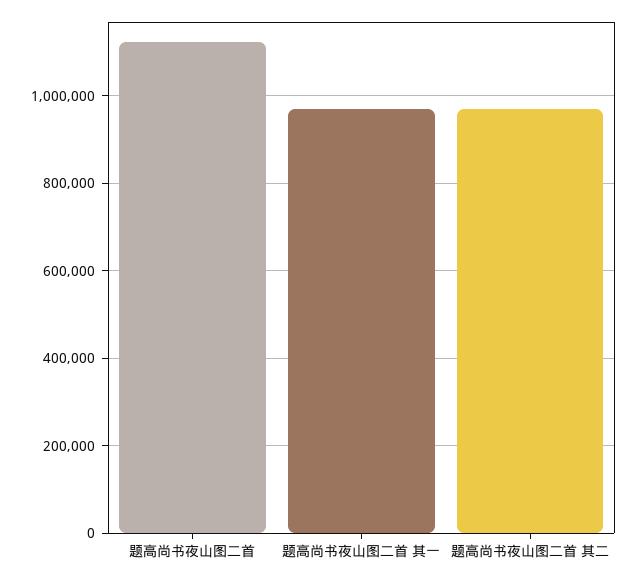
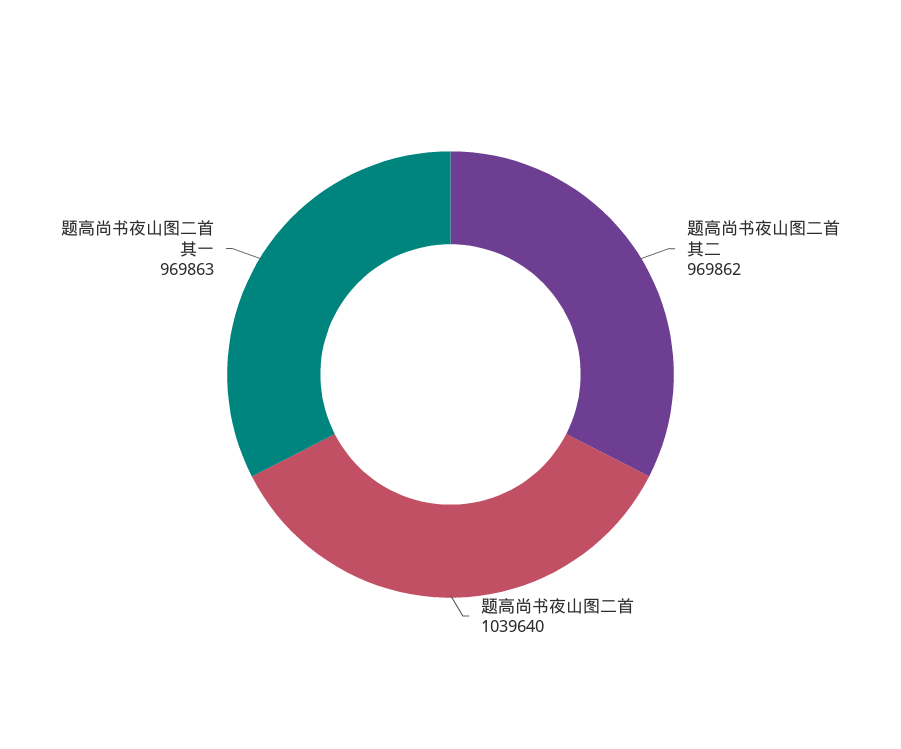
题高尚书夜山图二首: 1120000 -> 1039640

